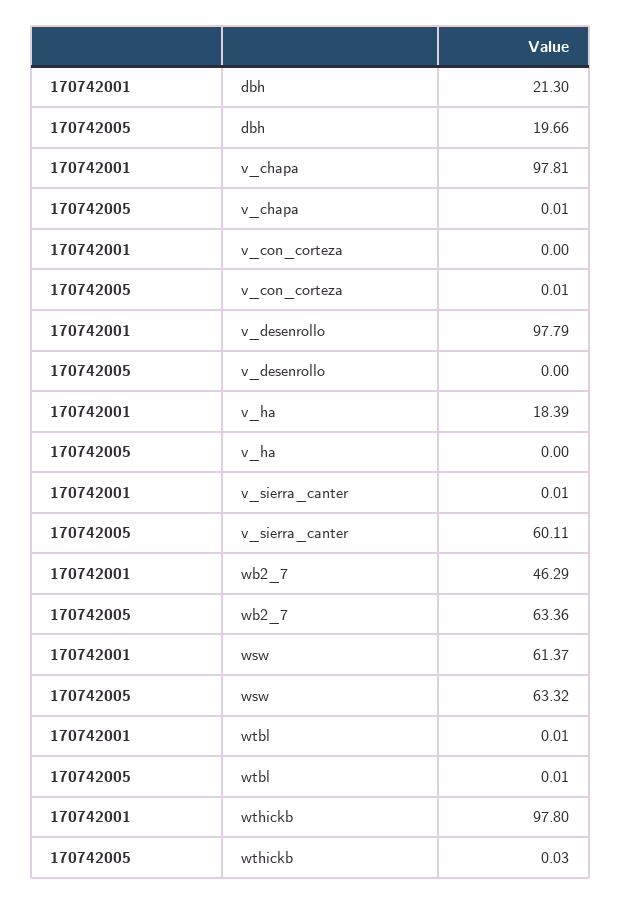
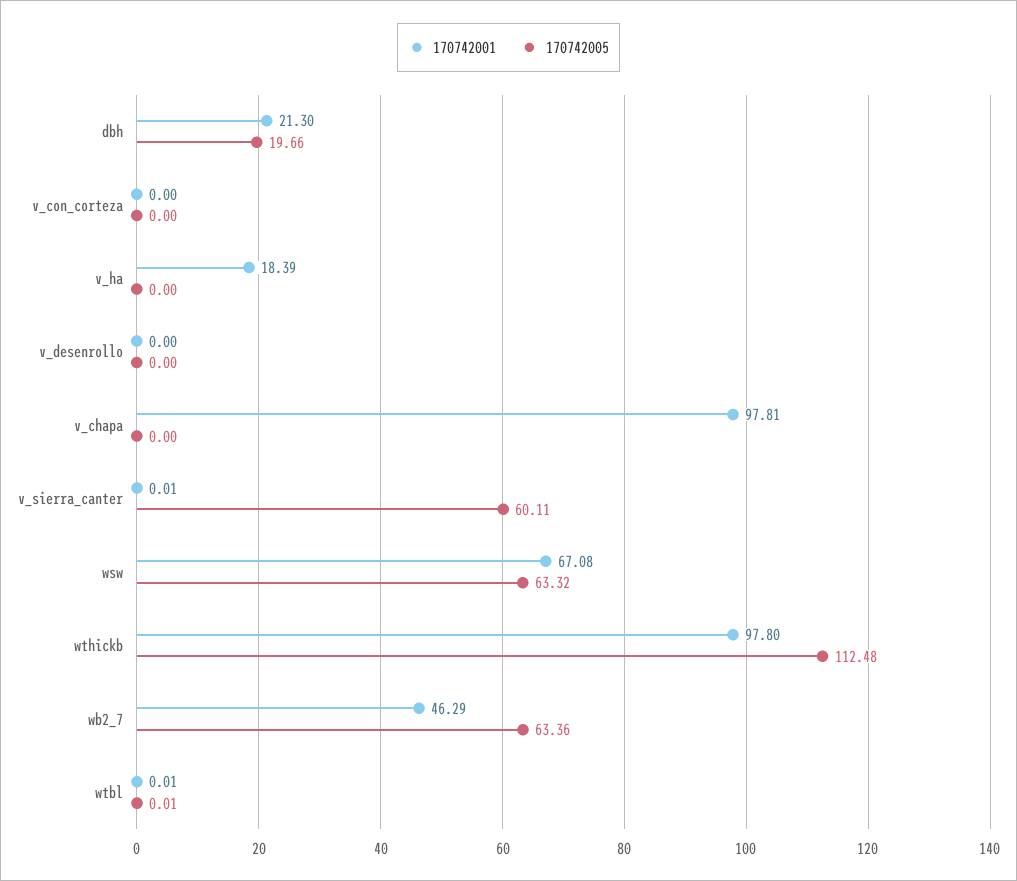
170742005, v_chapa: 0.01 -> 0
170742005, v_con_corteza: 0.01 -> 0
170742001, v_desenrollo: 97.79 -> 0
170742001, wsw: 61.37 -> 67.08
170742005, wthickb: 0.03 -> 112.48

